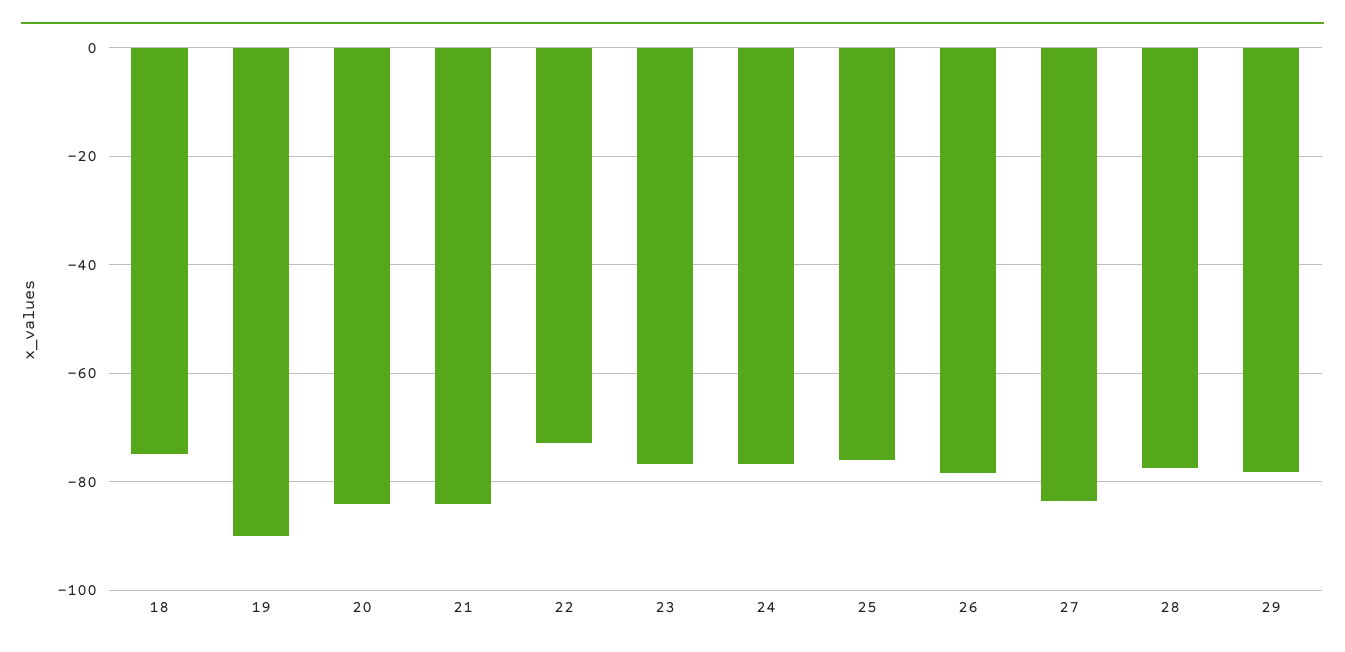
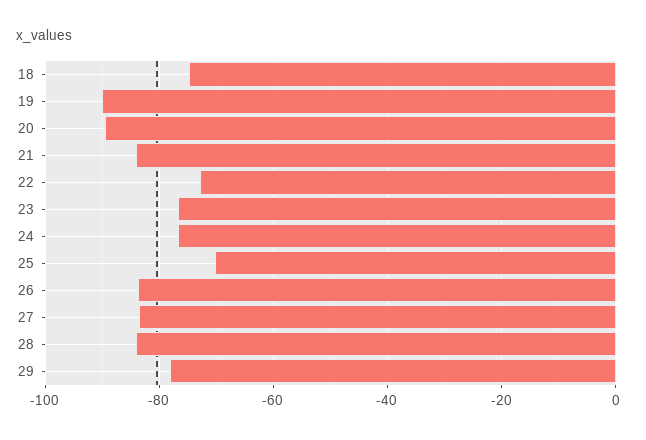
20: -84 -> -90
25: -76 -> -70
26: -78 -> -84
28: -78 -> -84

